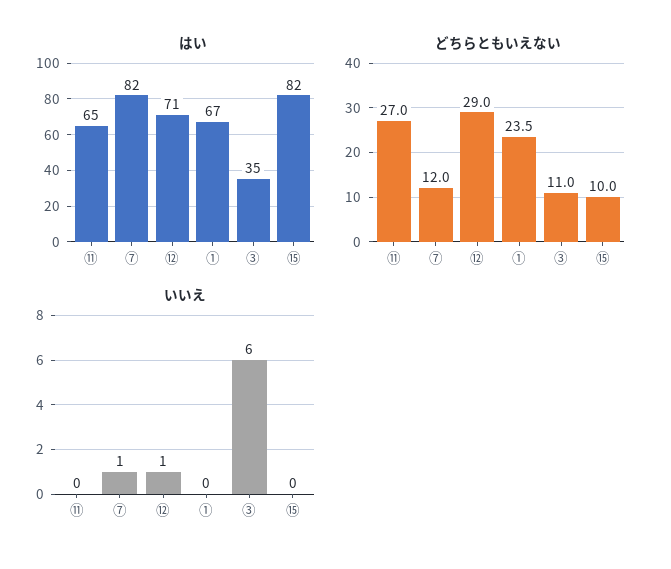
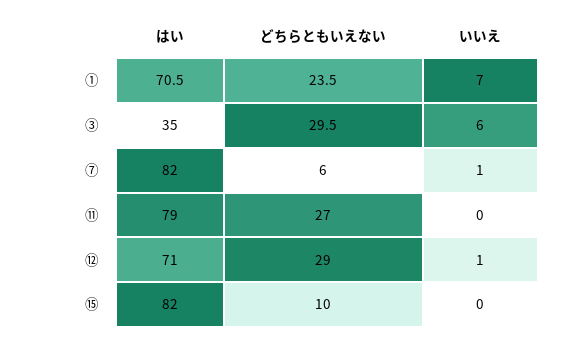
はい, ⑪: 65 -> 79
はい, ①: 67 -> 70.5
どちらともいえない, ⑦: 12 -> 6
どちらともいえない, ③: 11 -> 29.5
いいえ, ①: 0 -> 7

